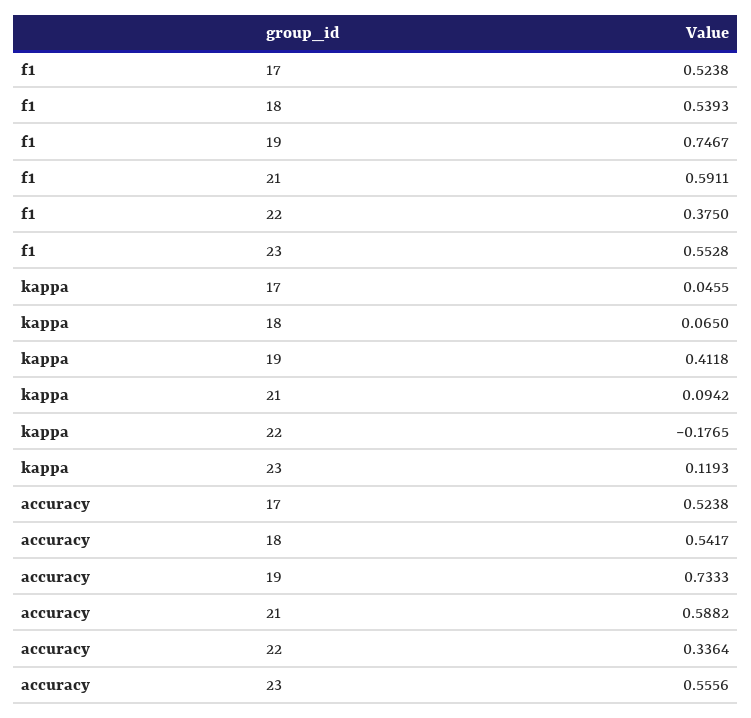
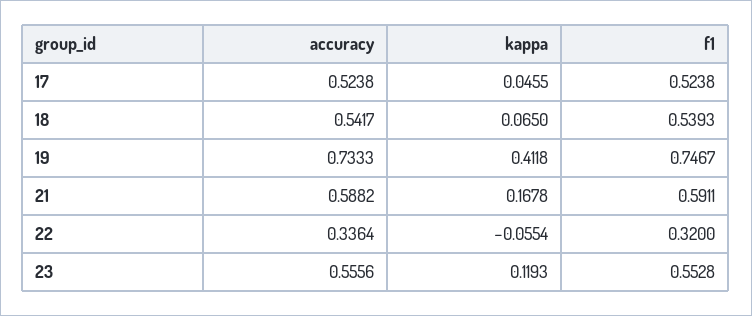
f1, 22: 0.375 -> 0.32
kappa, 21: 0.0942 -> 0.1678
kappa, 22: -0.1765 -> -0.0554

